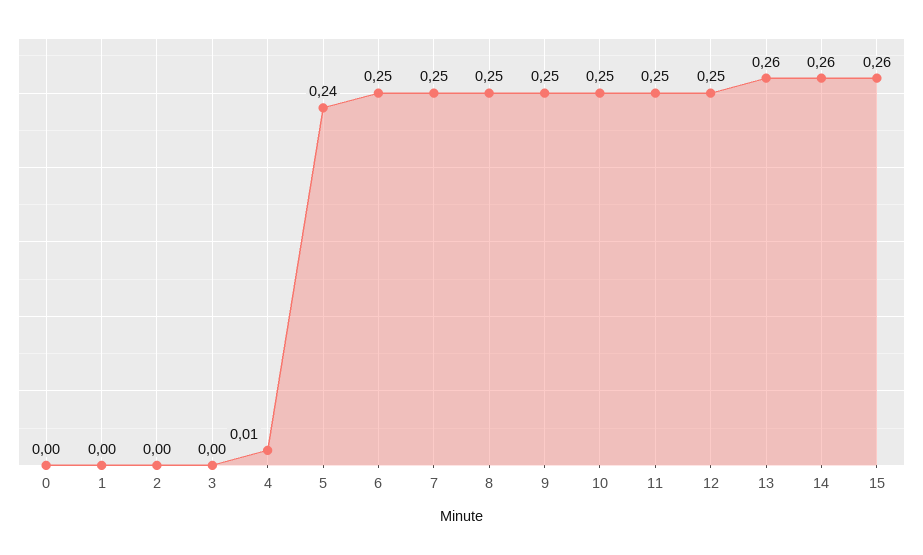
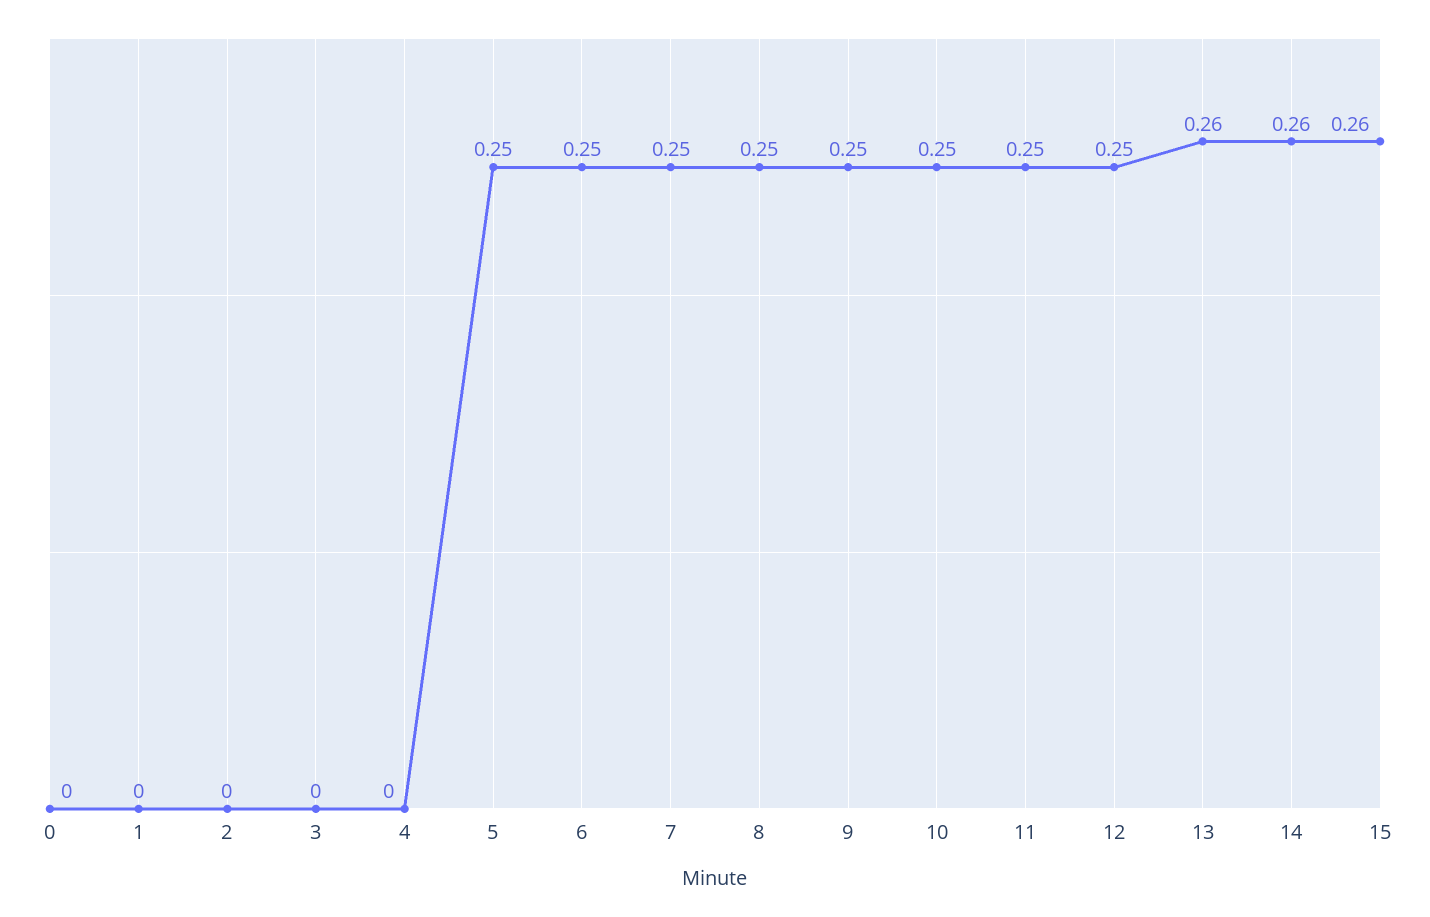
4: 0.01 -> 0
5: 0.24 -> 0.25

